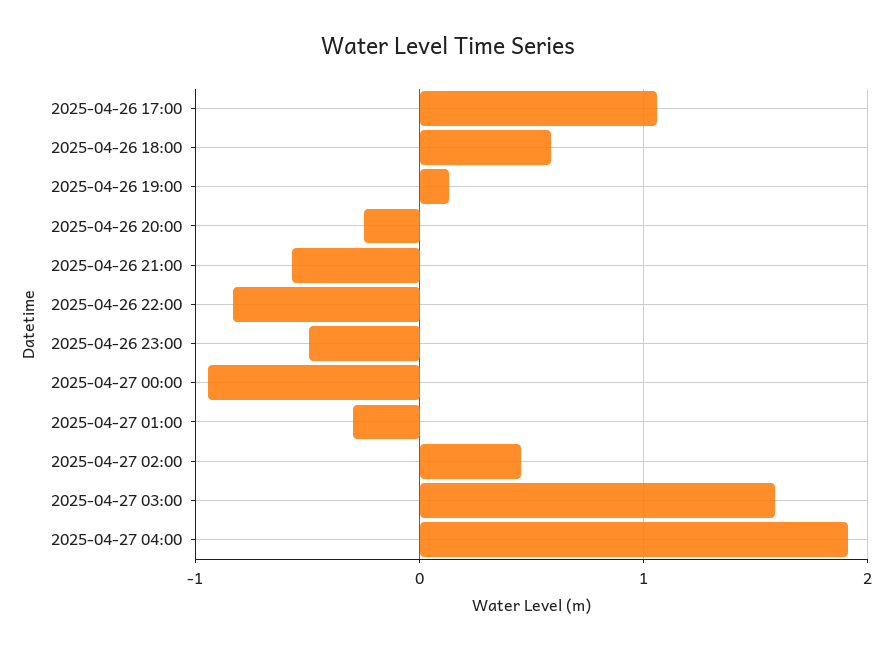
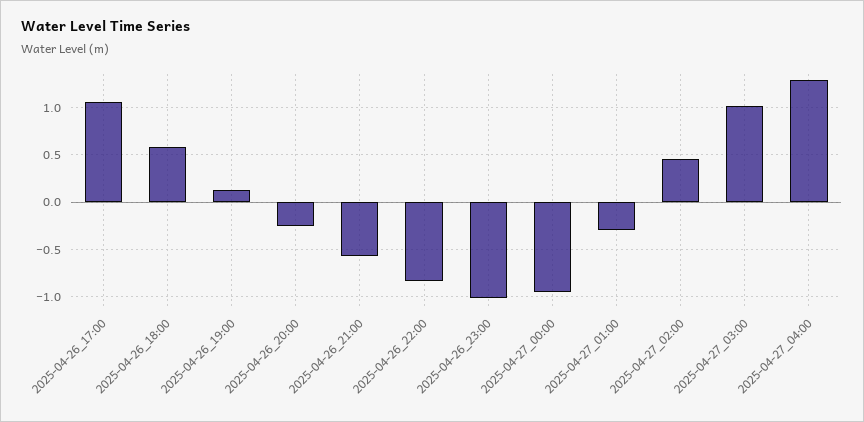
2025-04-26 23:00: -0.5 -> -1
2025-04-27 03:00: 1.6 -> 1
2025-04-27 04:00: 1.9 -> 1.3

